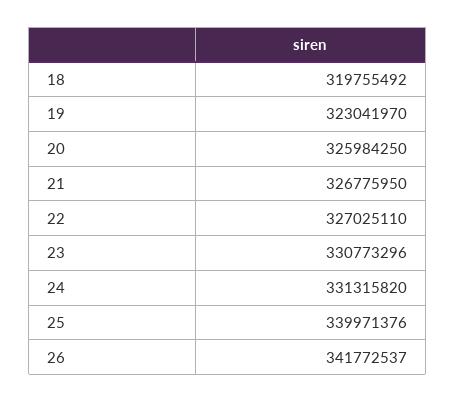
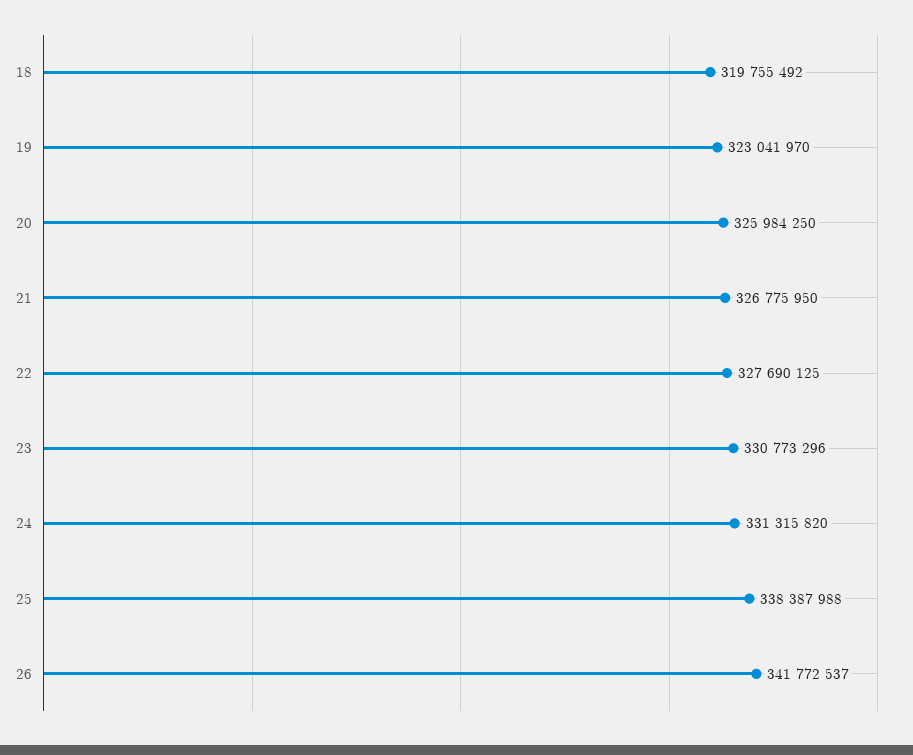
22: 327025110 -> 327690125
25: 339971376 -> 338387988

